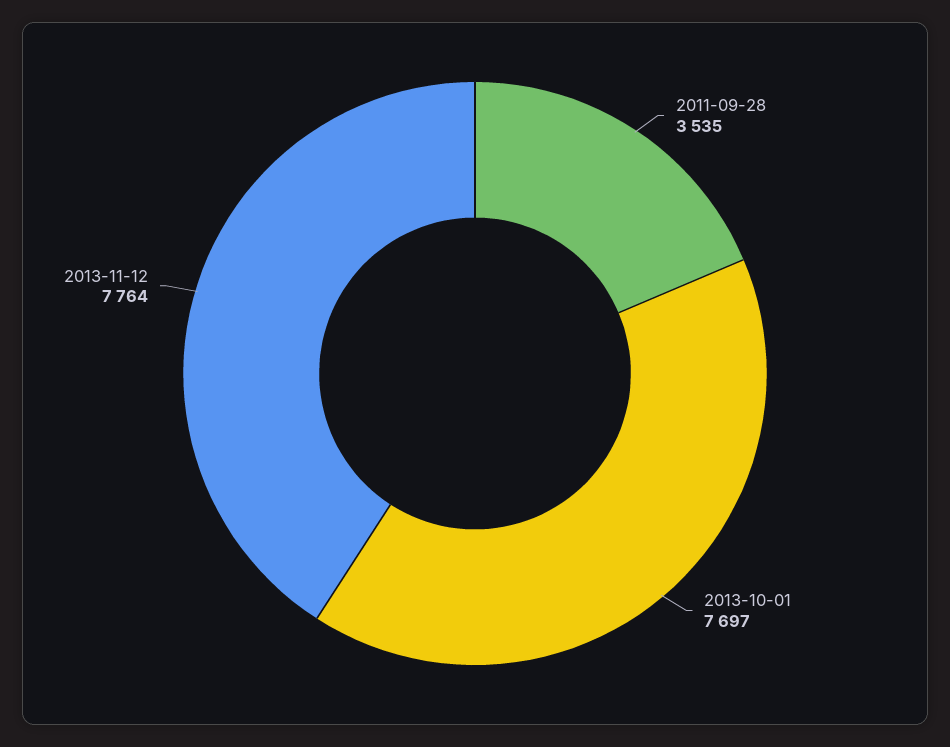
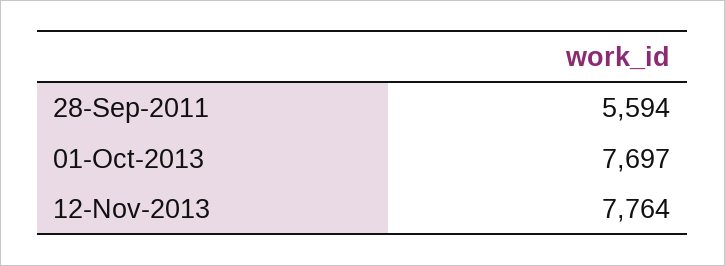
2011-09-28: 3535 -> 5594

